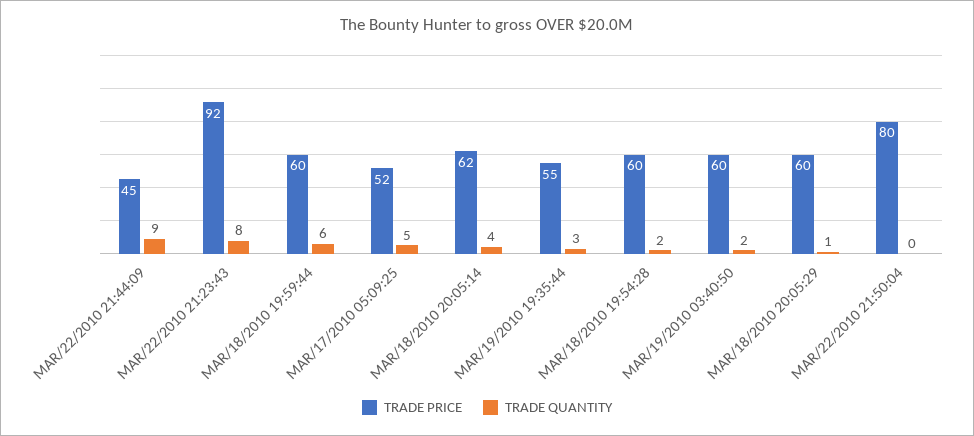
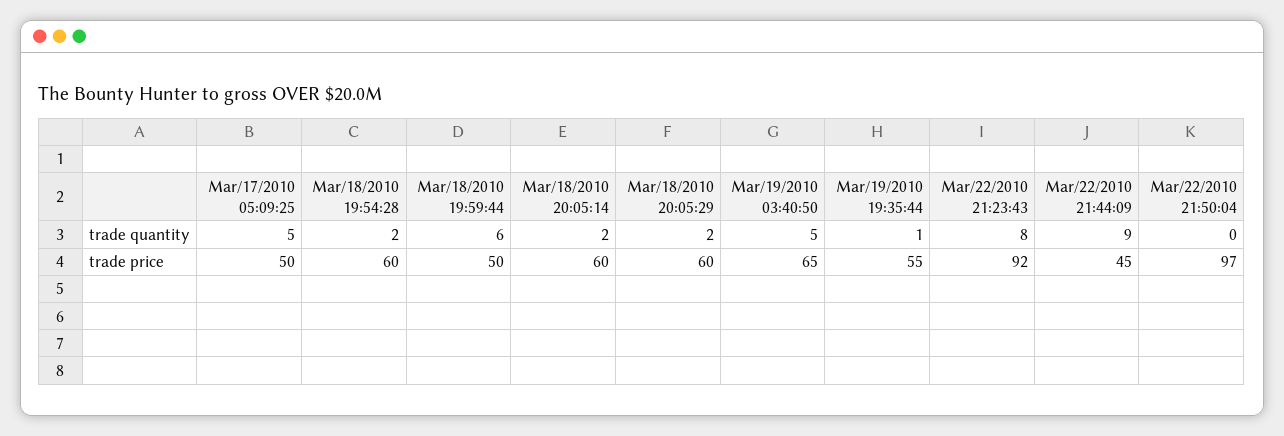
TRADE PRICE, MAR/18/2010 19:59:44: 60 -> 50
TRADE PRICE, MAR/17/2010 05:09:25: 52 -> 50
TRADE PRICE, MAR/18/2010 20:05:14: 62 -> 60
TRADE QUANTITY, MAR/18/2010 20:05:14: 4 -> 2
TRADE QUANTITY, MAR/19/2010 19:35:44: 3 -> 1
TRADE PRICE, MAR/19/2010 03:40:50: 60 -> 65
TRADE QUANTITY, MAR/19/2010 03:40:50: 2 -> 5
TRADE QUANTITY, MAR/18/2010 20:05:29: 1 -> 2
TRADE PRICE, MAR/22/2010 21:50:04: 80 -> 97

